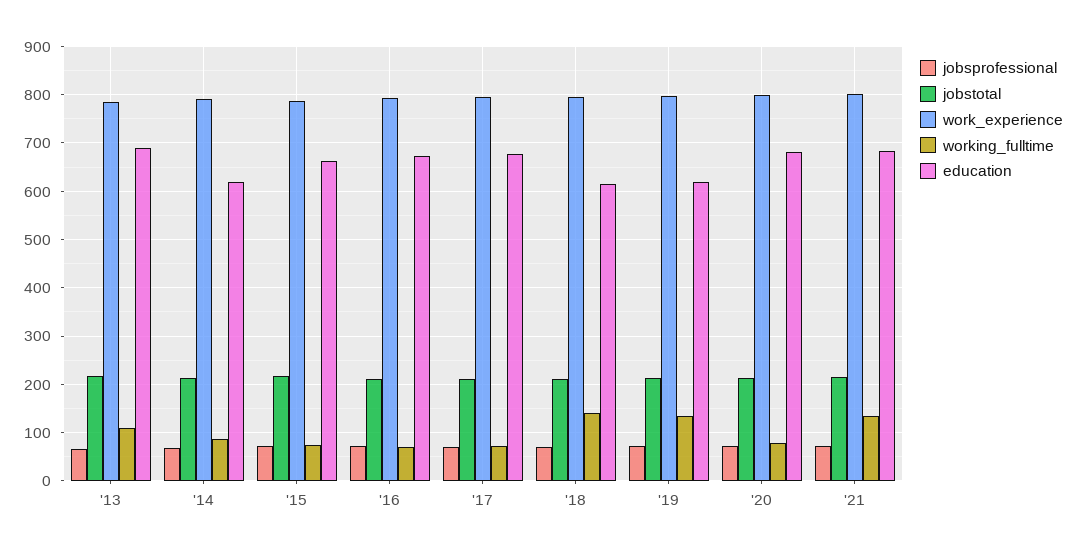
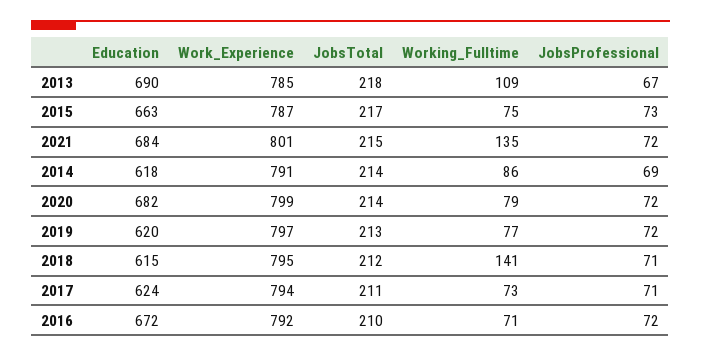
education, '17: 680 -> 624
working_fulltime, '19: 140 -> 77

